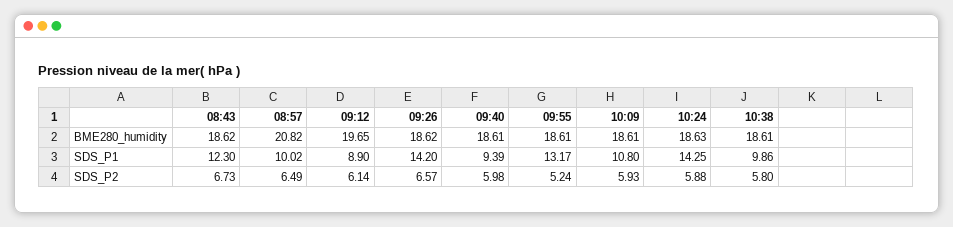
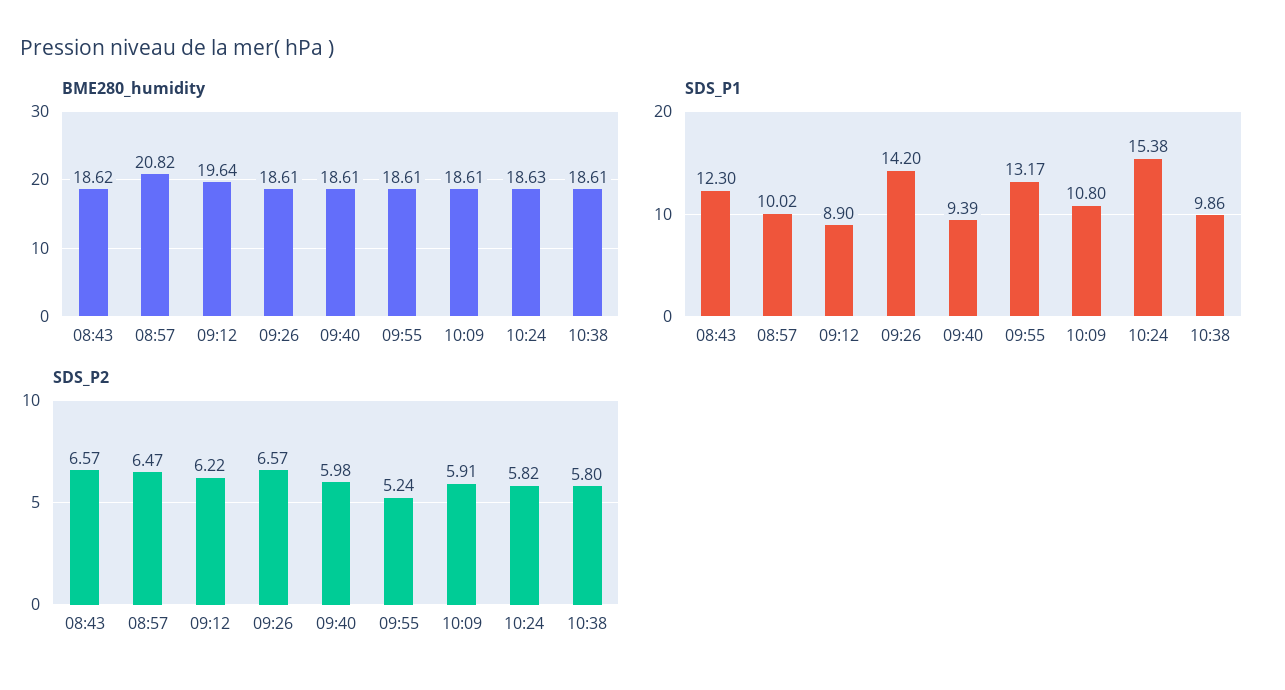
BME280_humidity, 09:12: 19.65 -> 19.64
BME280_humidity, 09:26: 18.62 -> 18.61
SDS_P1, 10:24: 14.25 -> 15.38
SDS_P2, 08:43: 6.73 -> 6.57
SDS_P2, 08:57: 6.49 -> 6.47
SDS_P2, 09:12: 6.14 -> 6.22
SDS_P2, 10:09: 5.93 -> 5.91
SDS_P2, 10:24: 5.88 -> 5.82

